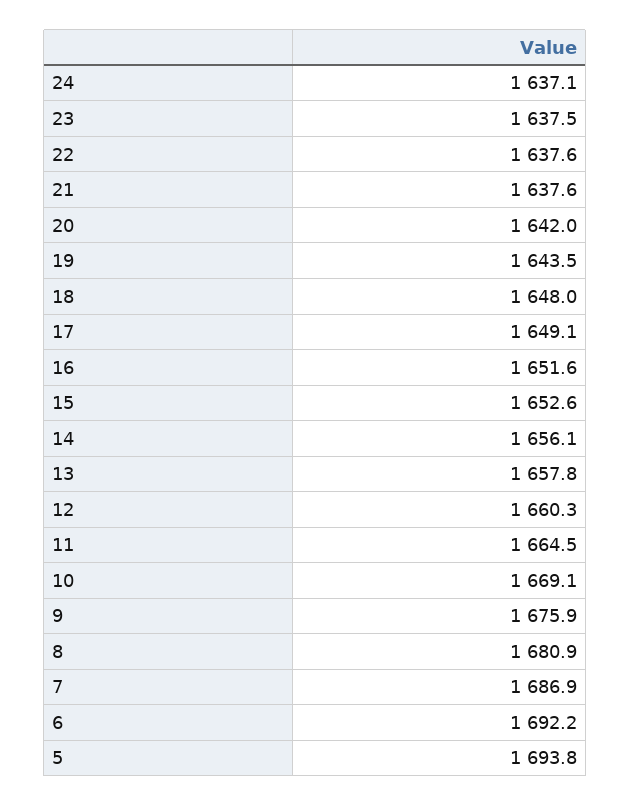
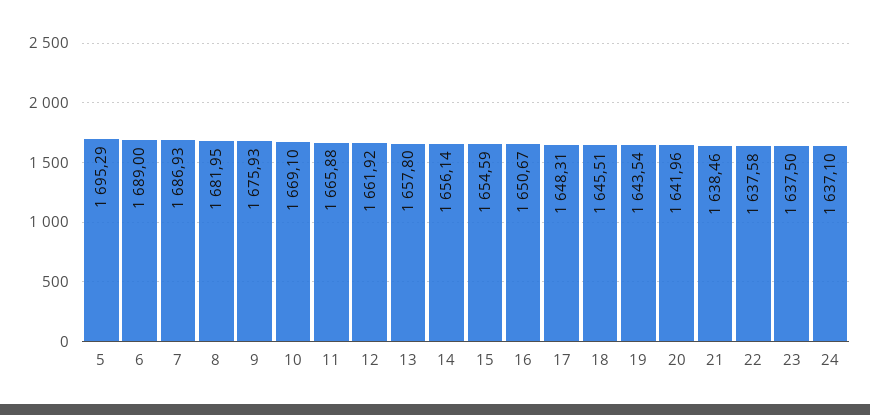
21: 1637.6 -> 1638.46
18: 1648 -> 1645.51
17: 1649.1 -> 1648.31
16: 1651.6 -> 1650.67
15: 1652.6 -> 1654.59
12: 1660.3 -> 1661.92
11: 1664.5 -> 1665.88
8: 1680.9 -> 1681.95
6: 1692.2 -> 1689
5: 1693.8 -> 1695.29

